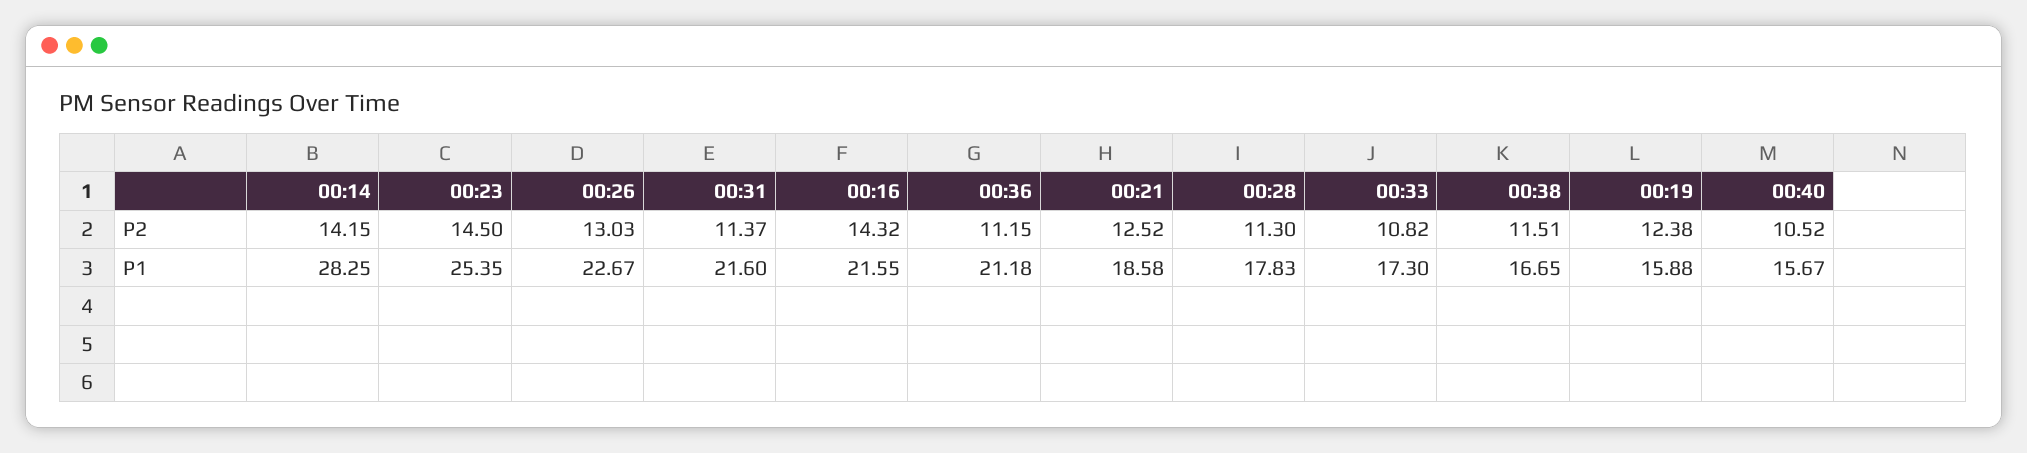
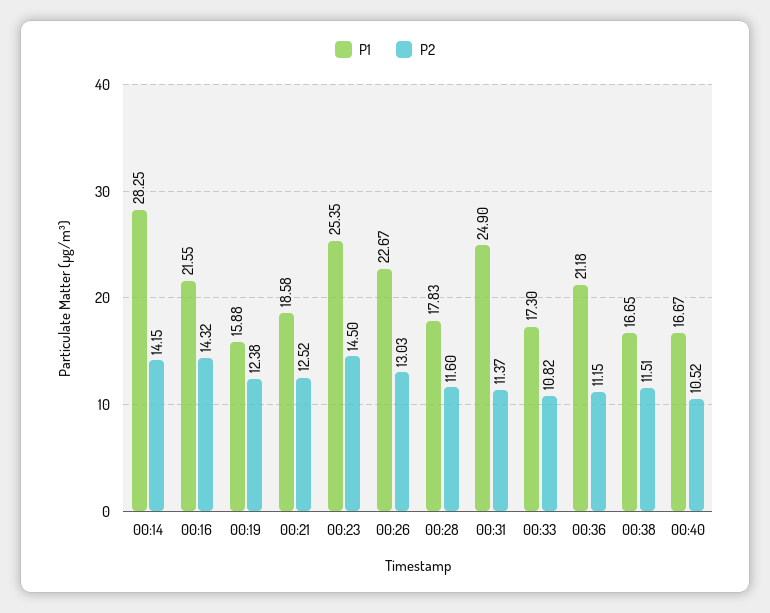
P2, 00:28: 11.3 -> 11.6
P1, 00:31: 21.6 -> 24.9
P1, 00:40: 15.67 -> 16.67

